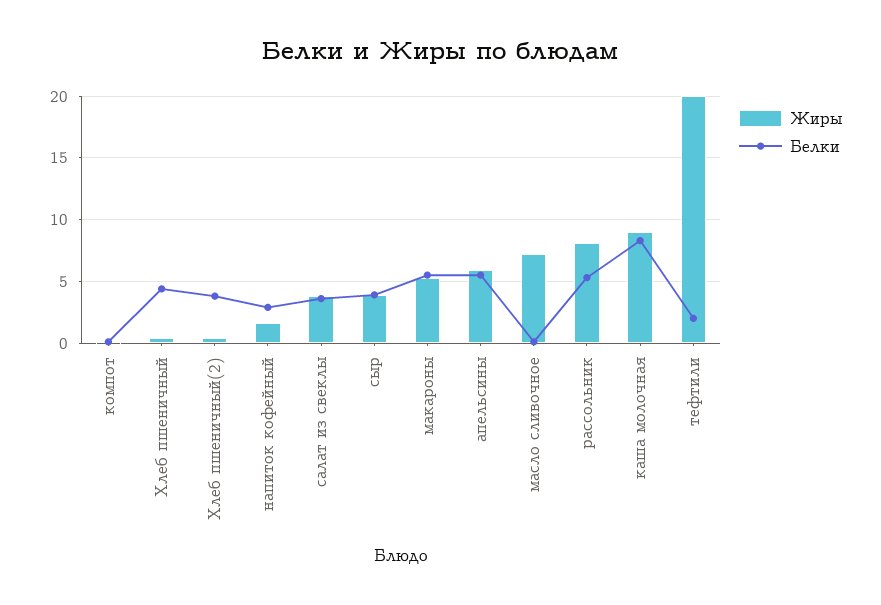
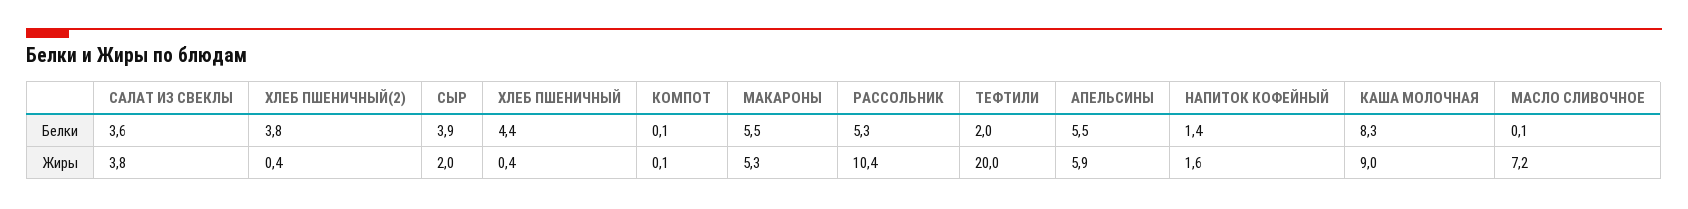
Белки, напиток кофейный: 3 -> 1.4
Жиры, сыр: 4 -> 2
Жиры, рассольник: 8 -> 10.4

